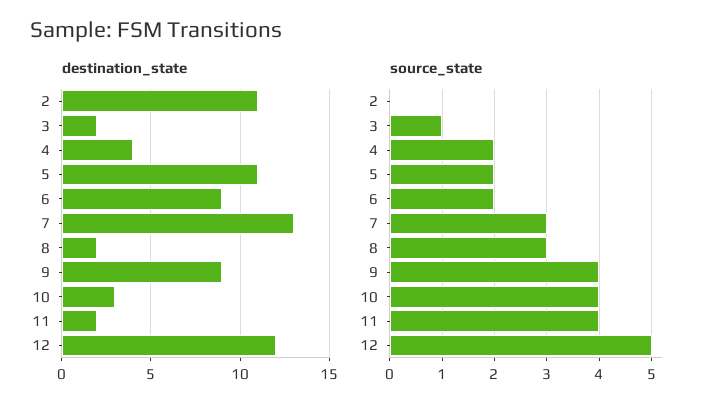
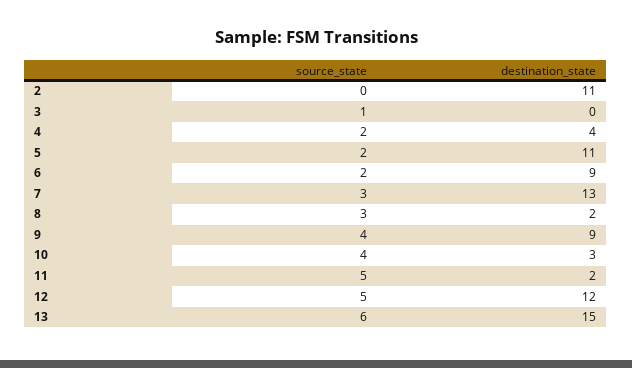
destination_state, 3: 2 -> 0
source_state, 11: 4 -> 5
source_state, 13: none -> 6
destination_state, 13: none -> 15

